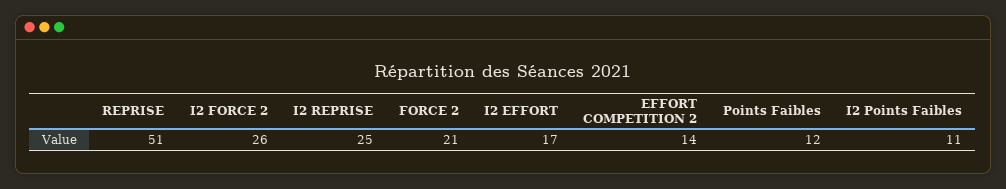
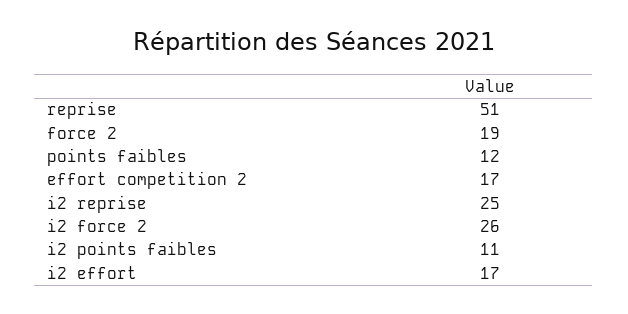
FORCE 2: 21 -> 19
EFFORT COMPETITION 2: 14 -> 17

